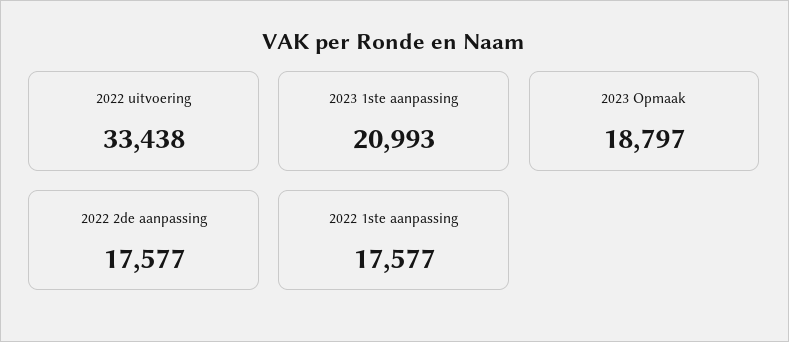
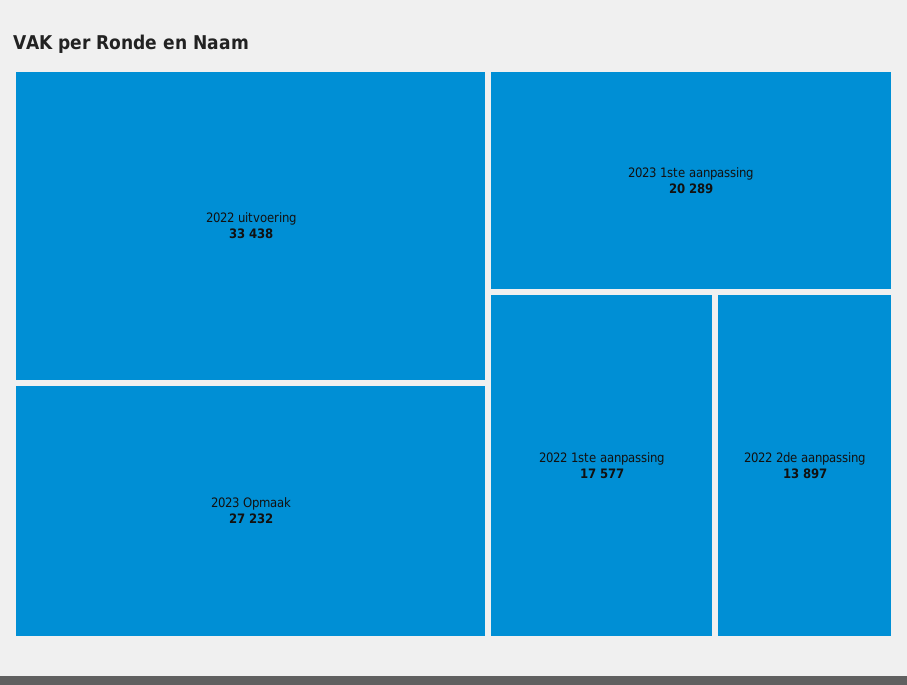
2023 1ste aanpassing: 20993 -> 20289
2023 Opmaak: 18797 -> 27232
2022 2de aanpassing: 17577 -> 13897

